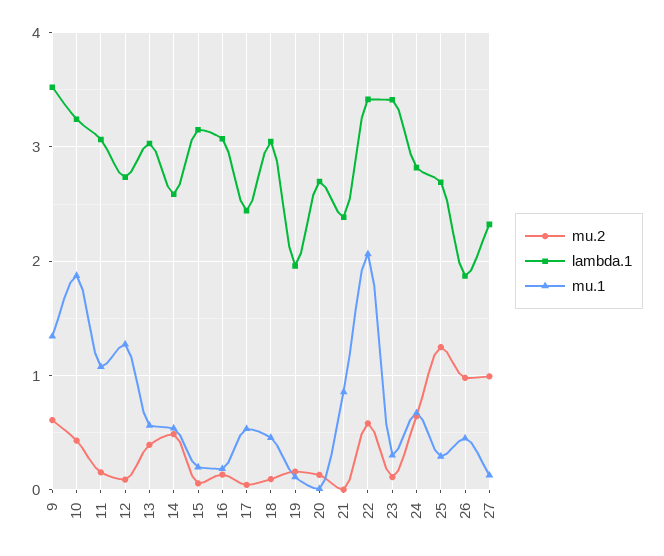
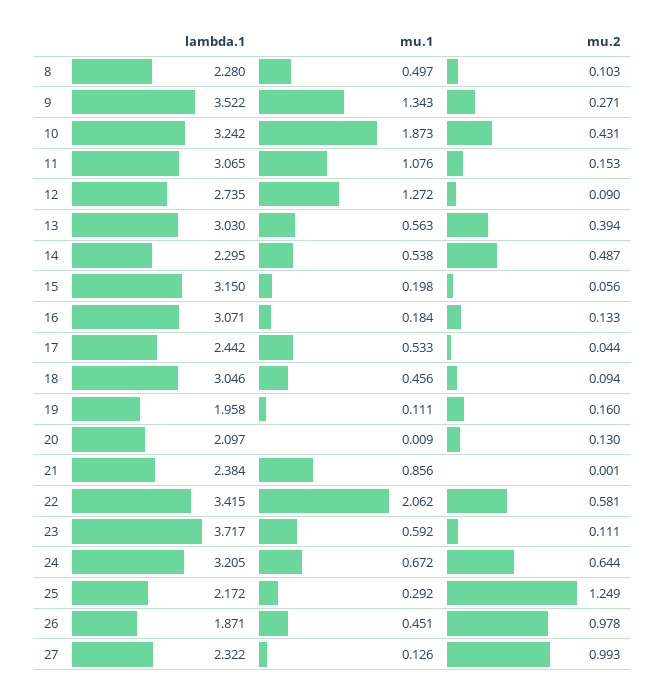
mu.2, 9: 0.6 -> 0.271
lambda.1, 14: 2.6 -> 2.295
lambda.1, 20: 2.7 -> 2.097
lambda.1, 23: 3.4 -> 3.717
mu.1, 23: 0.3 -> 0.592
lambda.1, 24: 2.8 -> 3.205
lambda.1, 25: 2.7 -> 2.172
lambda.1, 8: none -> 2.28
mu.1, 8: none -> 0.497
mu.2, 8: none -> 0.103

